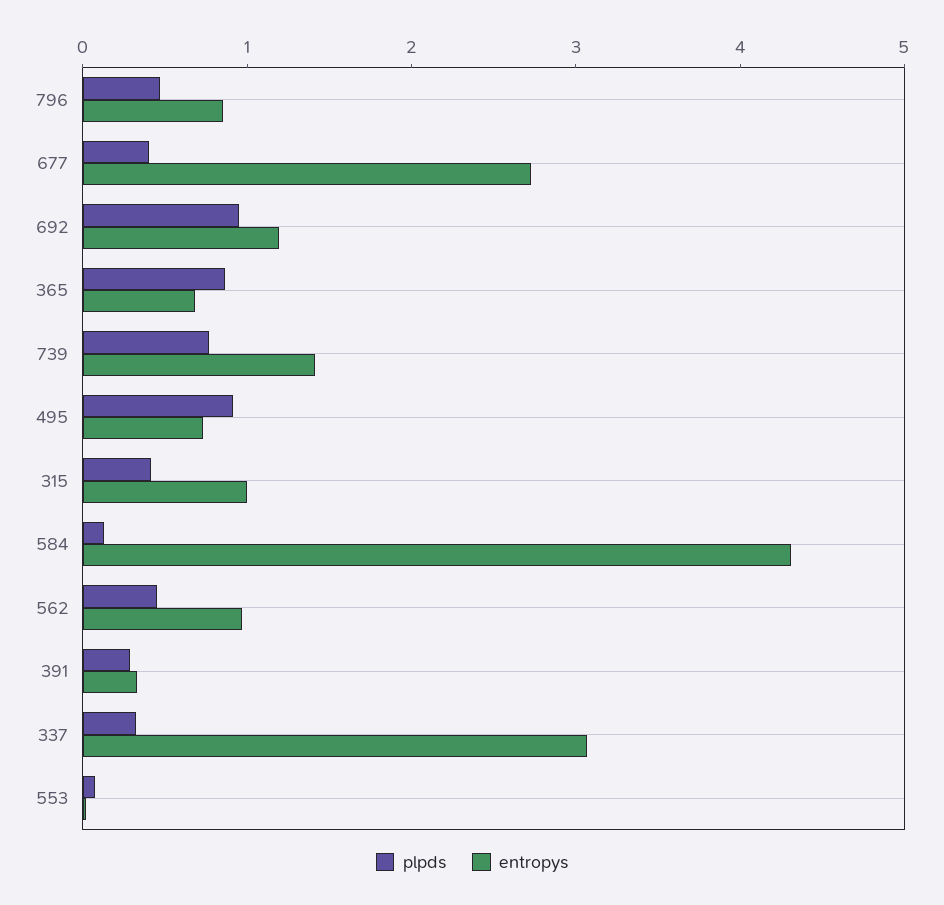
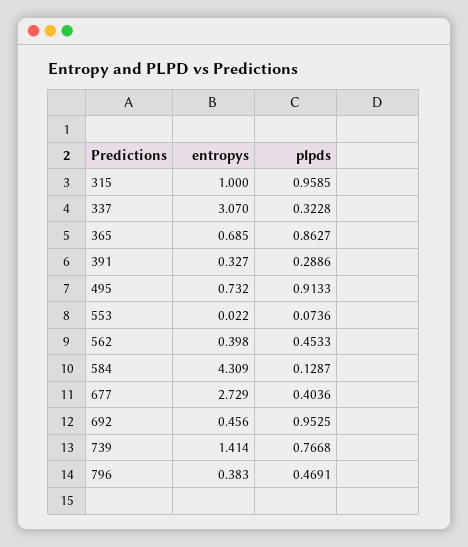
entropys, 796: 0.8 -> 0.383
entropys, 692: 1.2 -> 0.456
plpds, 315: 0.4 -> 0.9585
entropys, 562: 1 -> 0.398

